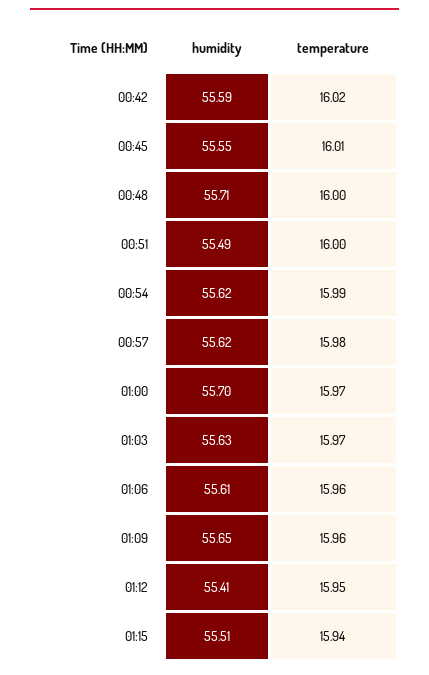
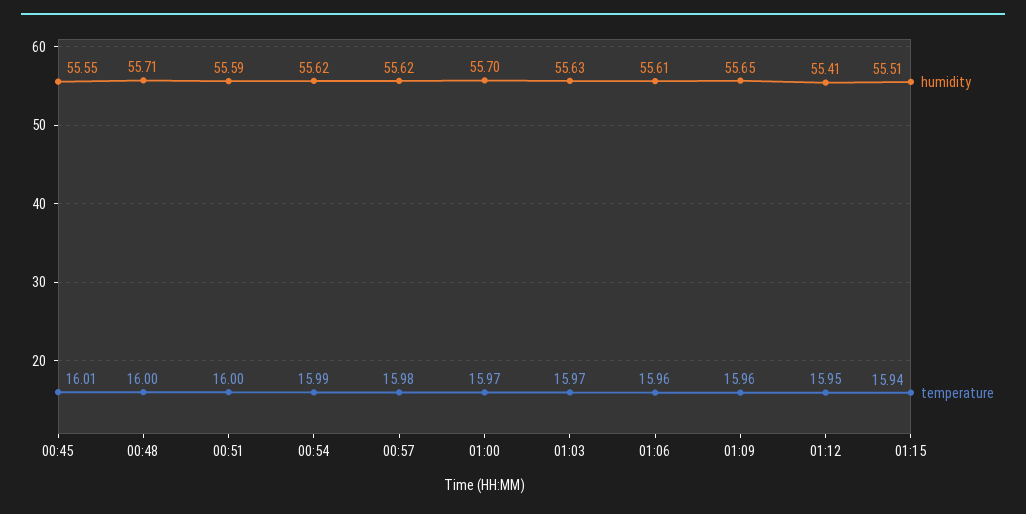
humidity, 00:42: 55.59 -> none
temperature, 00:42: 16.02 -> none
humidity, 00:51: 55.49 -> 55.59

